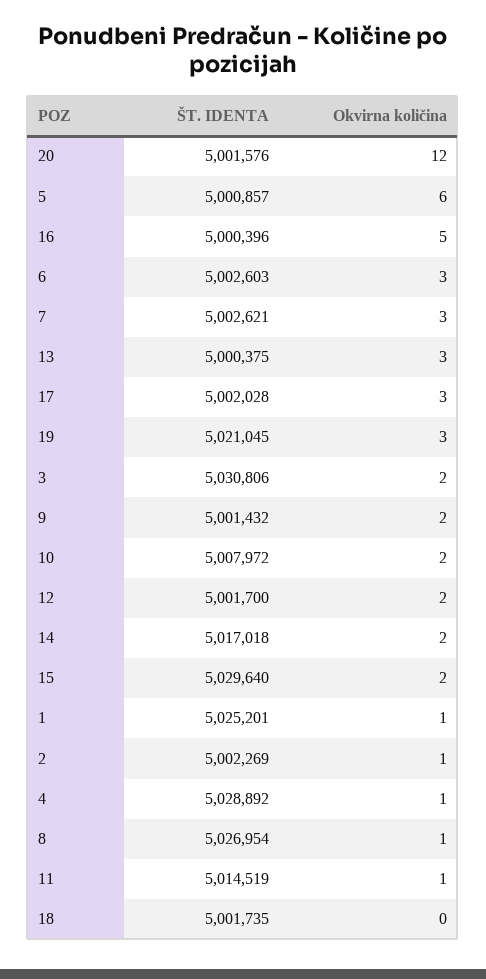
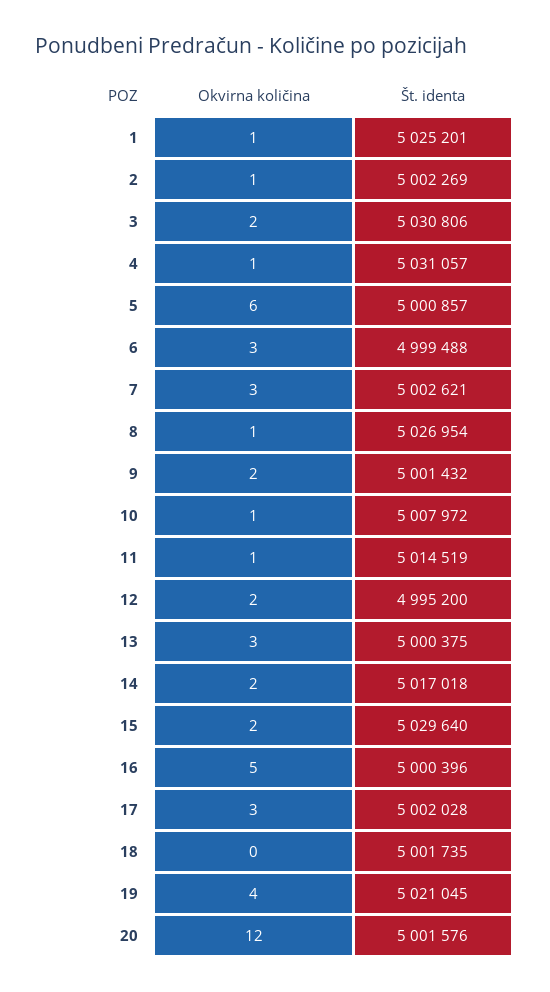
ŠT. IDENTA, 6: 5002603 -> 4999488
Okvirna količina, 19: 3 -> 4
Okvirna količina, 10: 2 -> 1
ŠT. IDENTA, 12: 5001700 -> 4995200
ŠT. IDENTA, 4: 5028892 -> 5031057

